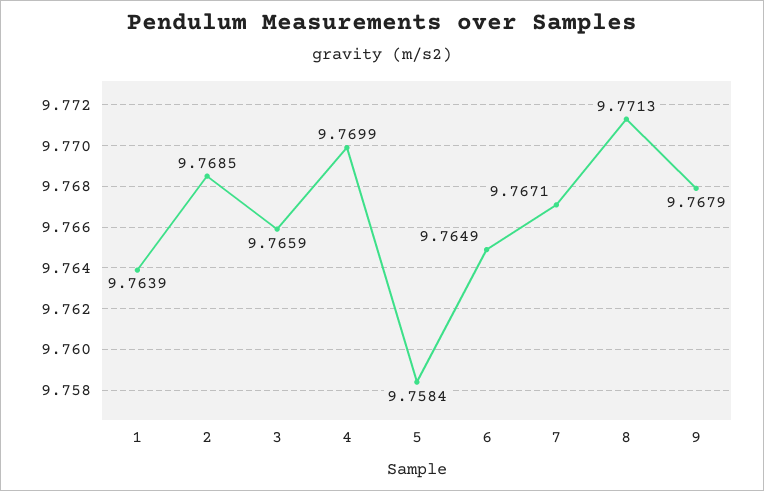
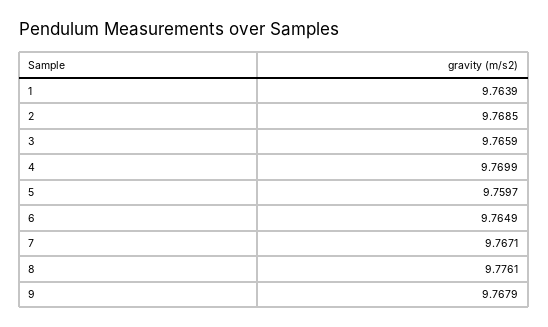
5: 9.7584 -> 9.7597
8: 9.7713 -> 9.7761

